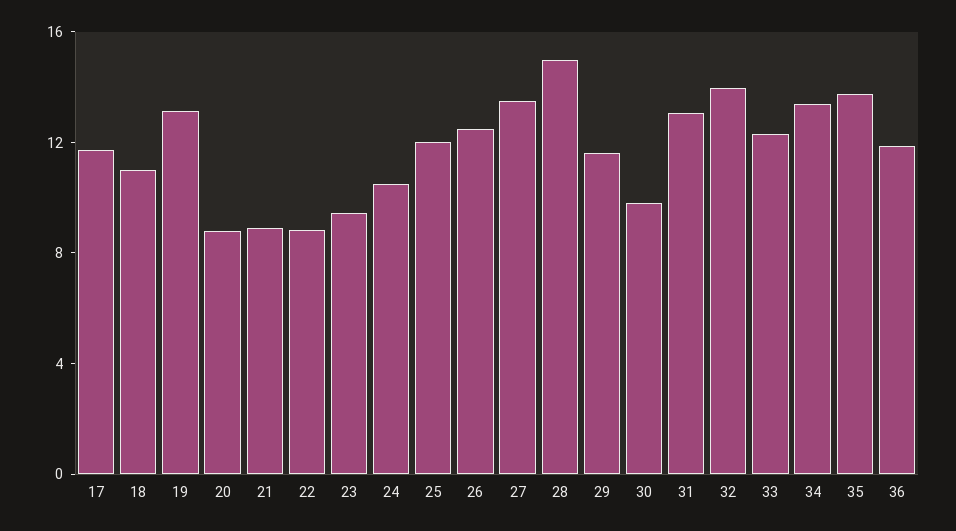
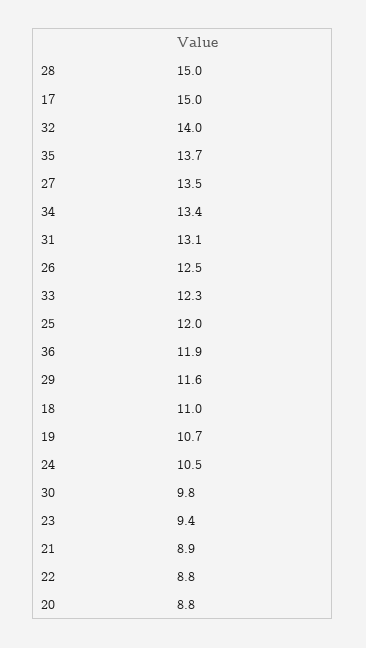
17: 12 -> 15
19: 13 -> 10.7

